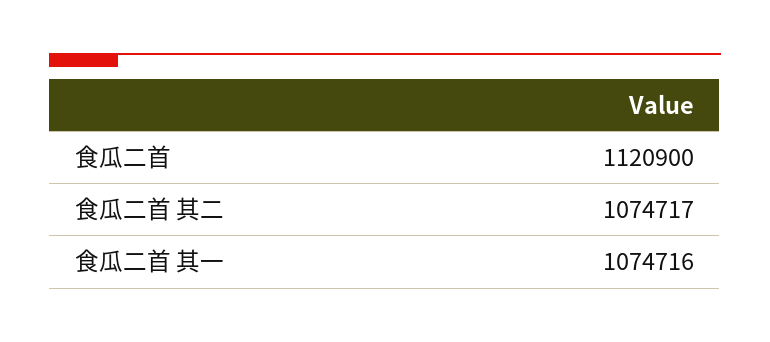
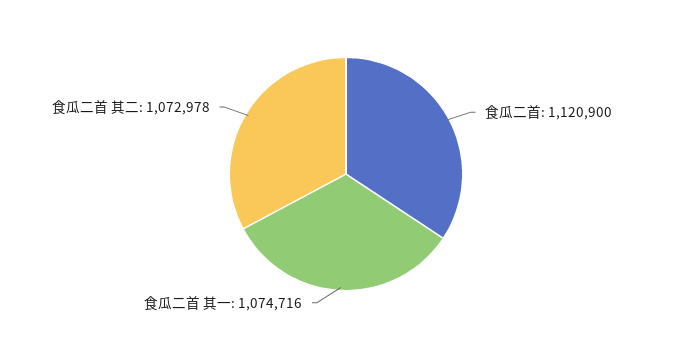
食瓜二首 其二: 1074717 -> 1072978

